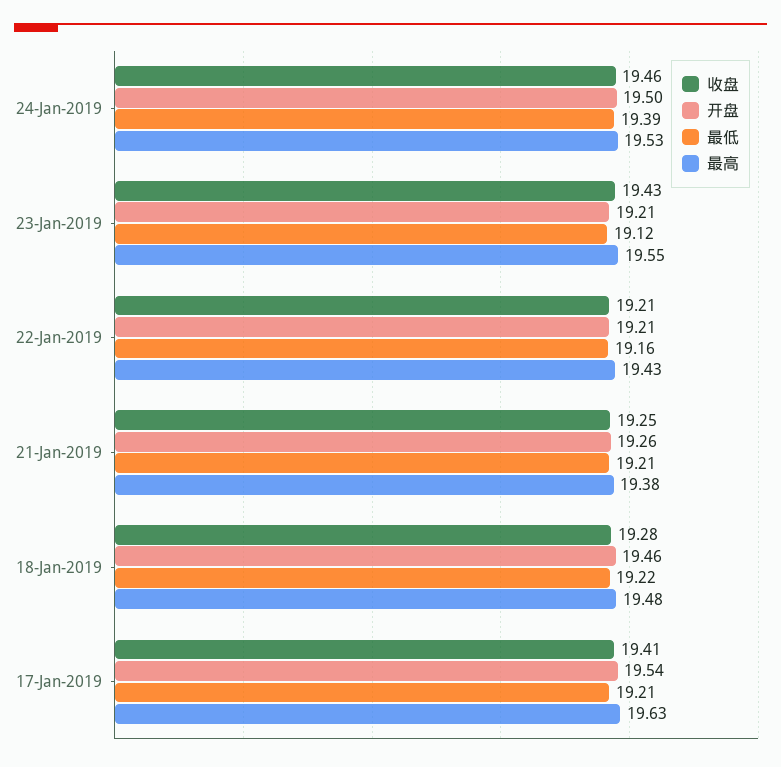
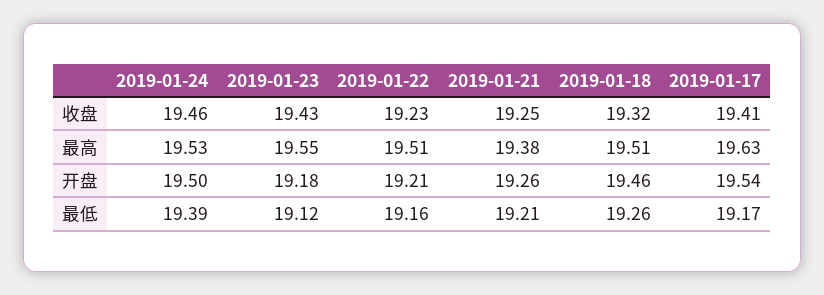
开盘, 23-Jan-2019: 19.21 -> 19.18
收盘, 22-Jan-2019: 19.21 -> 19.23
最高, 22-Jan-2019: 19.43 -> 19.51
收盘, 18-Jan-2019: 19.28 -> 19.32
最低, 18-Jan-2019: 19.22 -> 19.26
最高, 18-Jan-2019: 19.48 -> 19.51
最低, 17-Jan-2019: 19.21 -> 19.17

